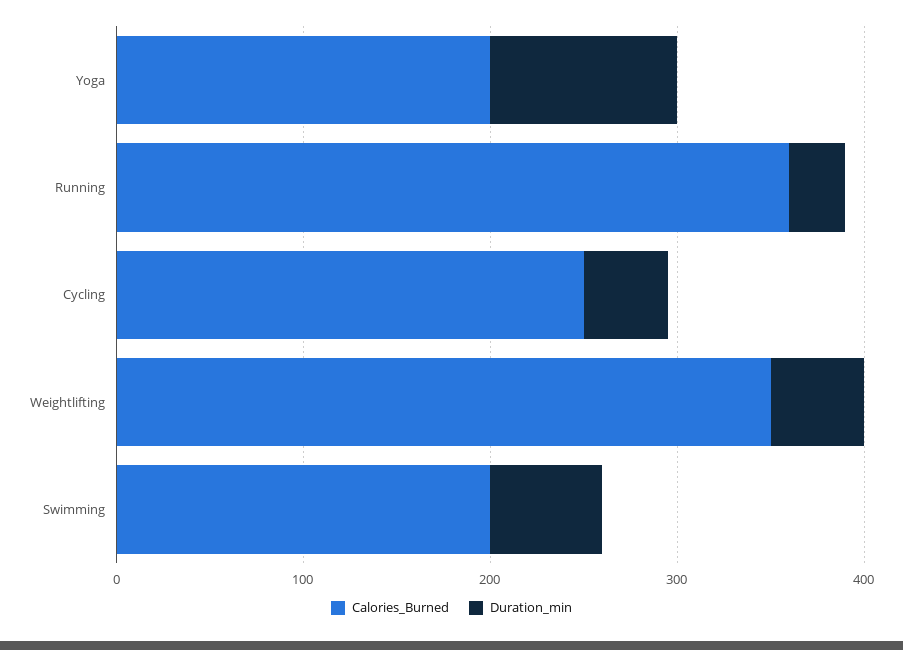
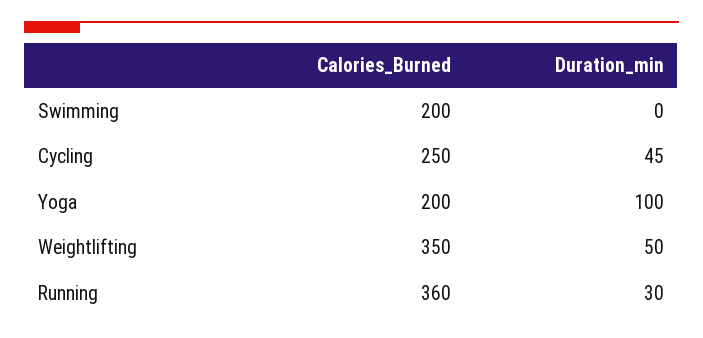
Duration_min, Swimming: 60 -> 0

